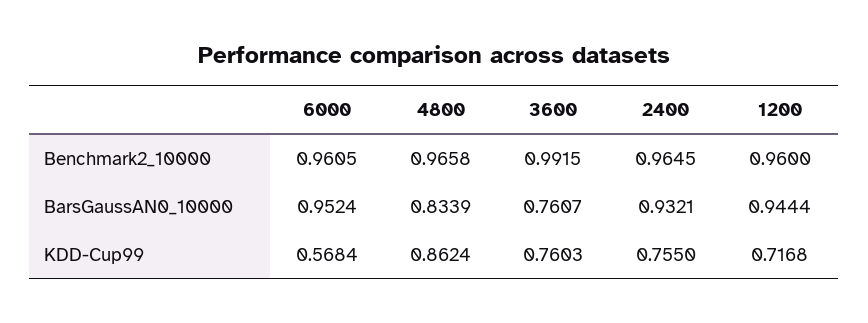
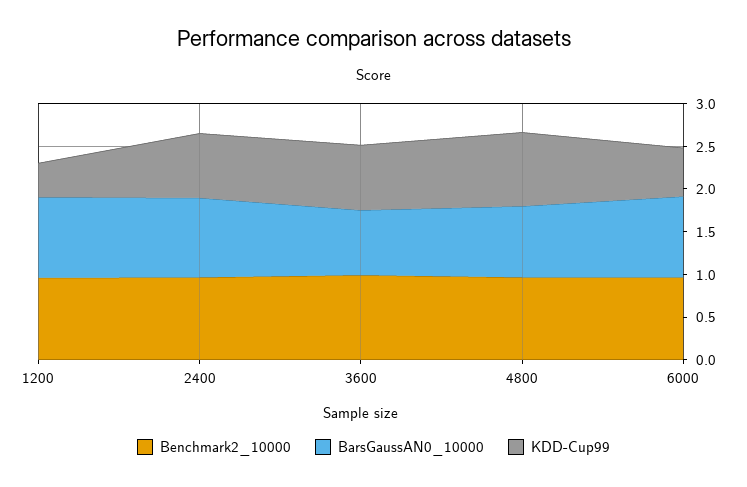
KDD-Cup99, 1200: 0.7168 -> 0.4

